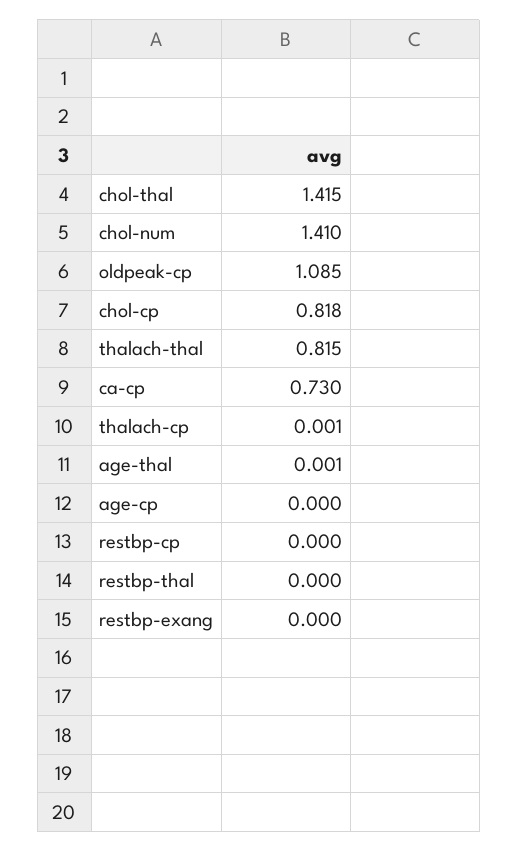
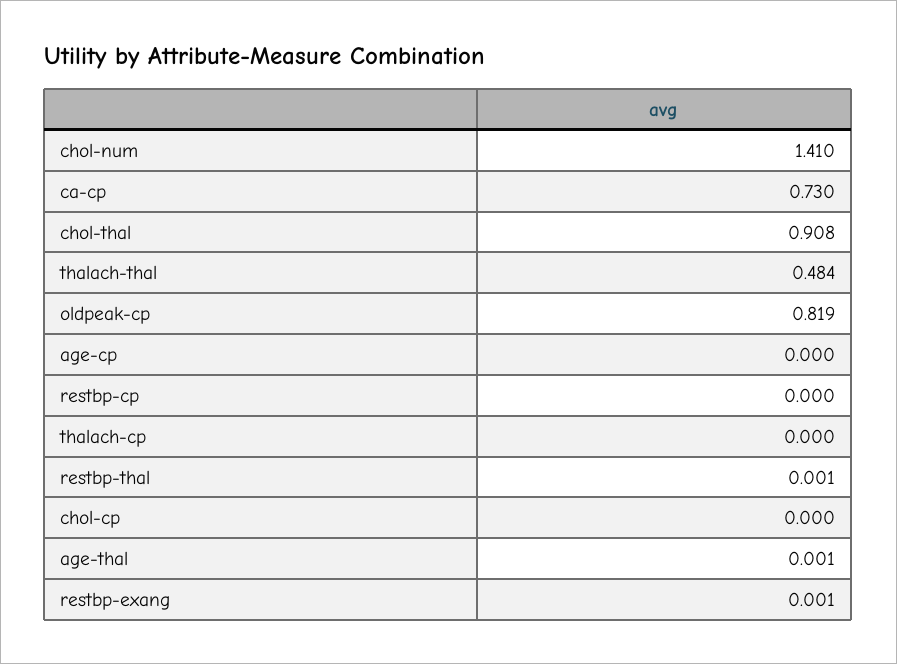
chol-thal: 1.415 -> 0.908
oldpeak-cp: 1.085 -> 0.819
chol-cp: 0.818 -> 0
thalach-thal: 0.815 -> 0.484
thalach-cp: 0.001 -> 0
restbp-thal: 0 -> 0.001
restbp-exang: 0 -> 0.001

